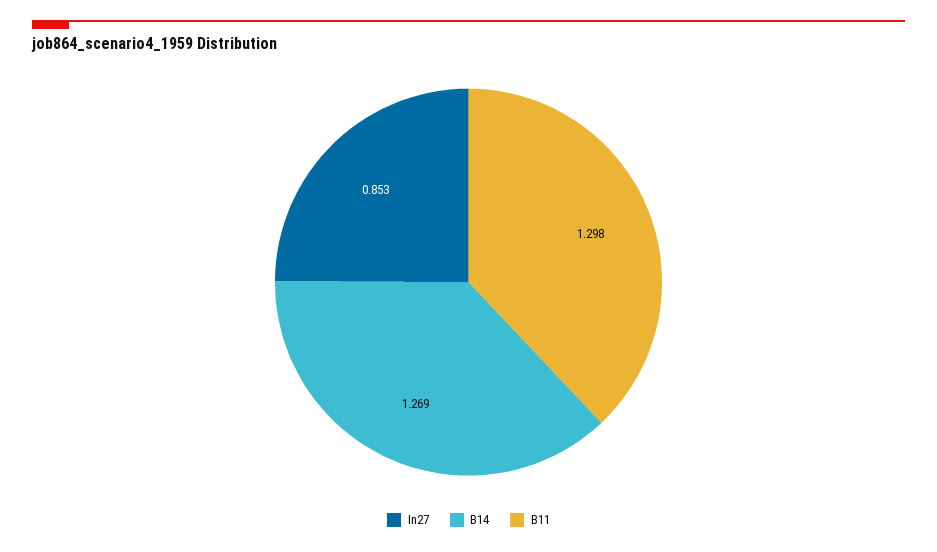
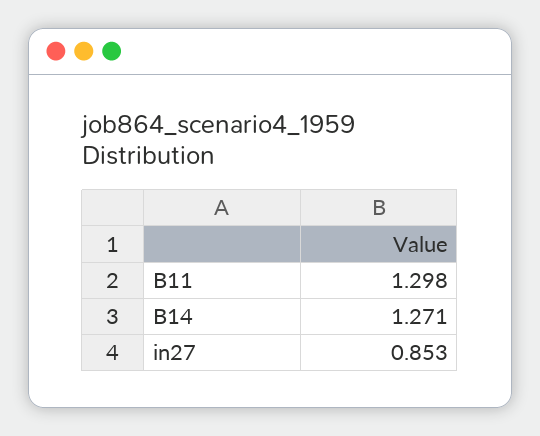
B14: 1.269 -> 1.271

